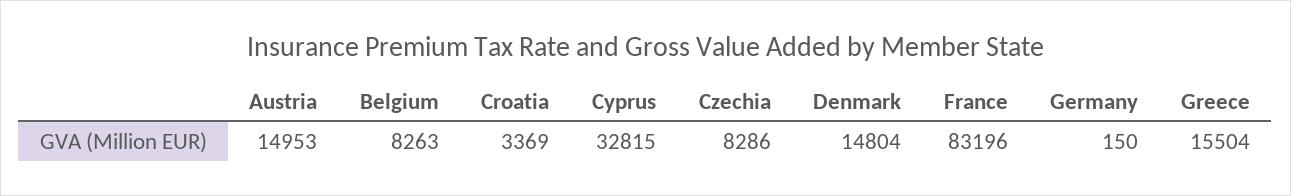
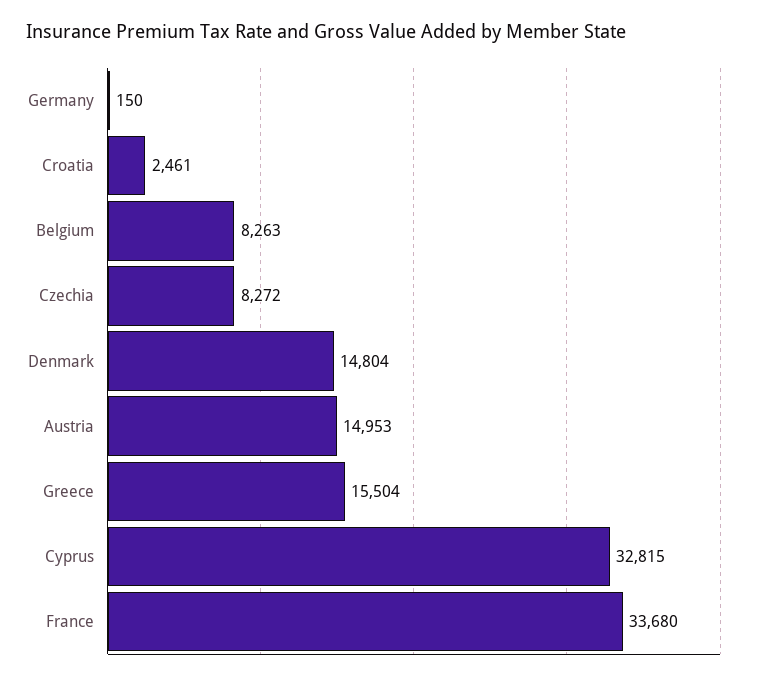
Croatia: 3369 -> 2461
Czechia: 8286 -> 8272
France: 83196 -> 33680

